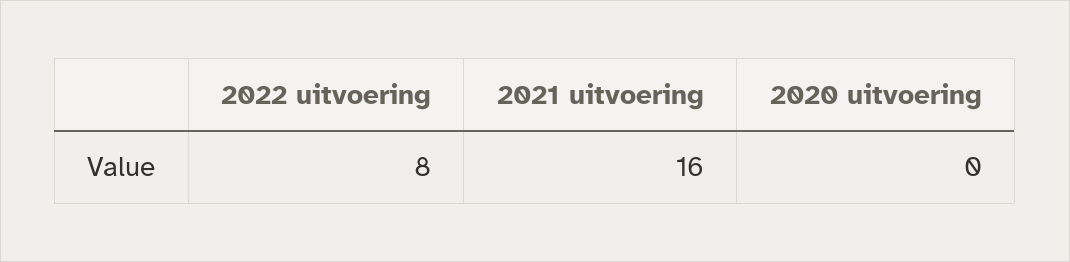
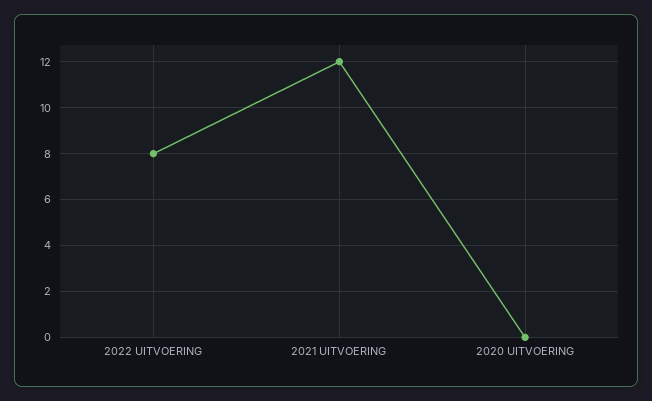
2021 uitvoering: 16 -> 12

